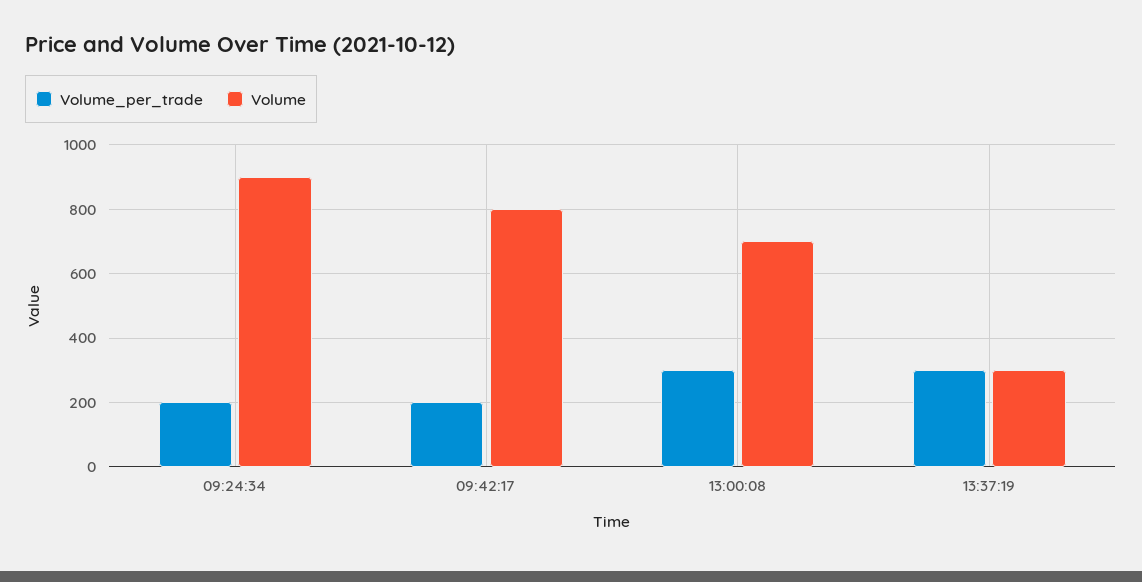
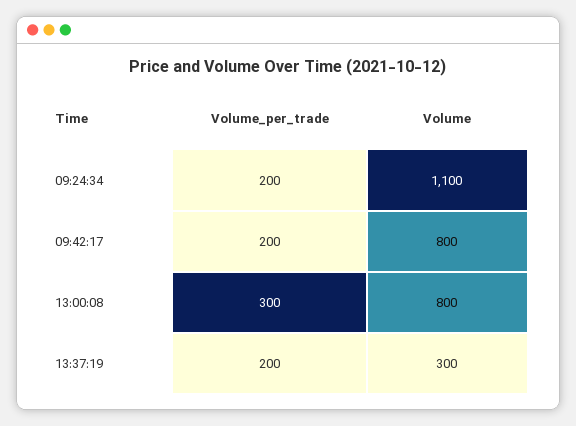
Volume, 09:24:34: 900 -> 1100
Volume, 13:00:08: 700 -> 800
Volume_per_trade, 13:37:19: 300 -> 200

